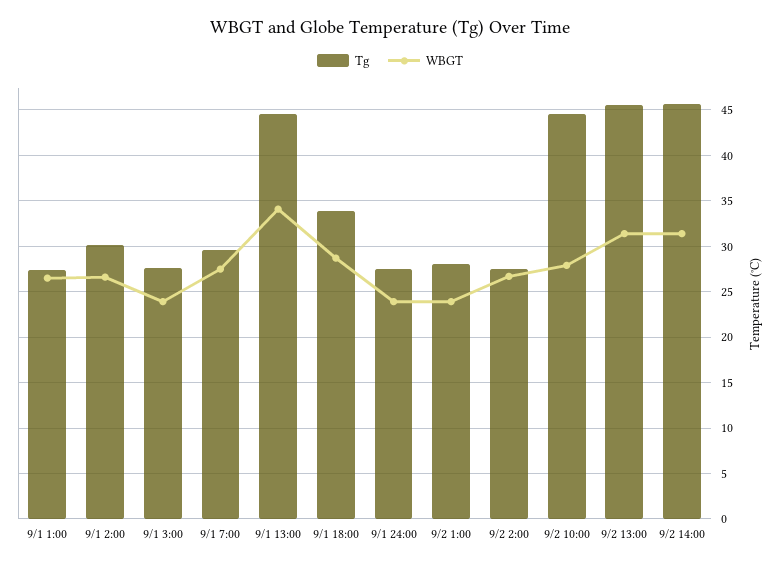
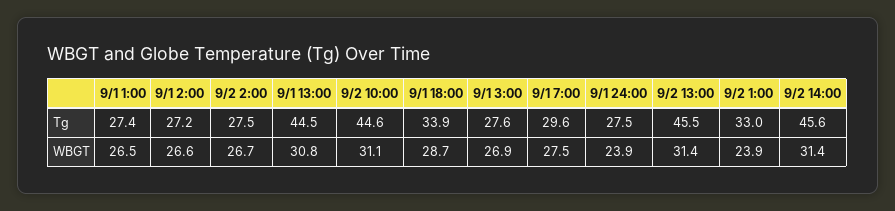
Tg, 9/1 2:00: 30 -> 27.2
WBGT, 9/1 3:00: 24 -> 26.9
WBGT, 9/1 13:00: 34 -> 30.8
Tg, 9/2 1:00: 28 -> 33
WBGT, 9/2 10:00: 28 -> 31.1

